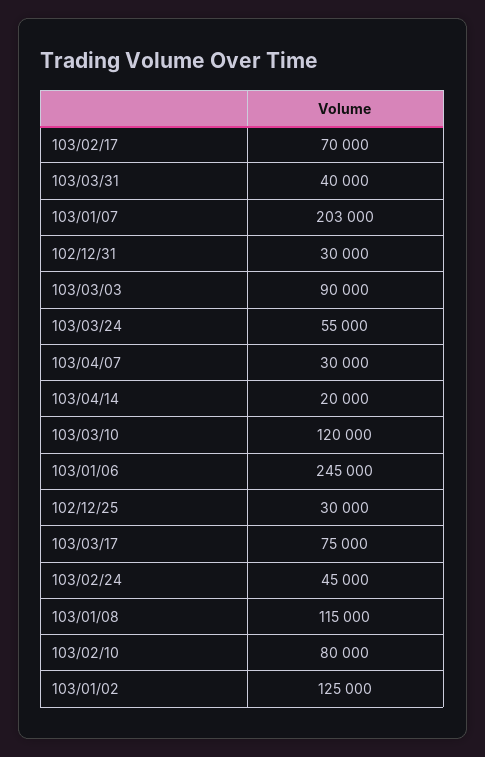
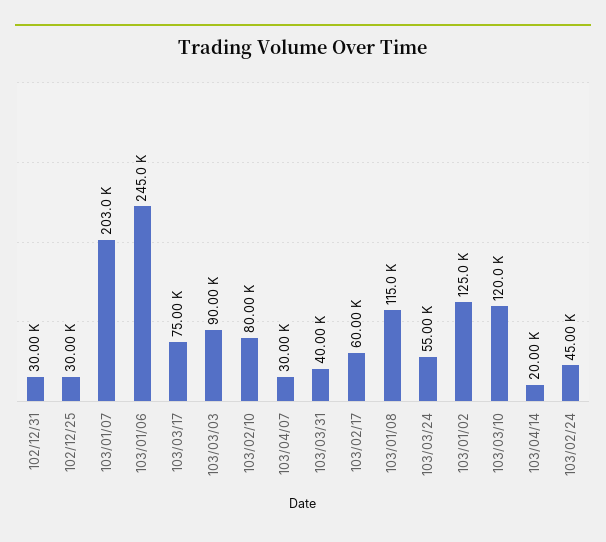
103/02/17: 70000 -> 60000

